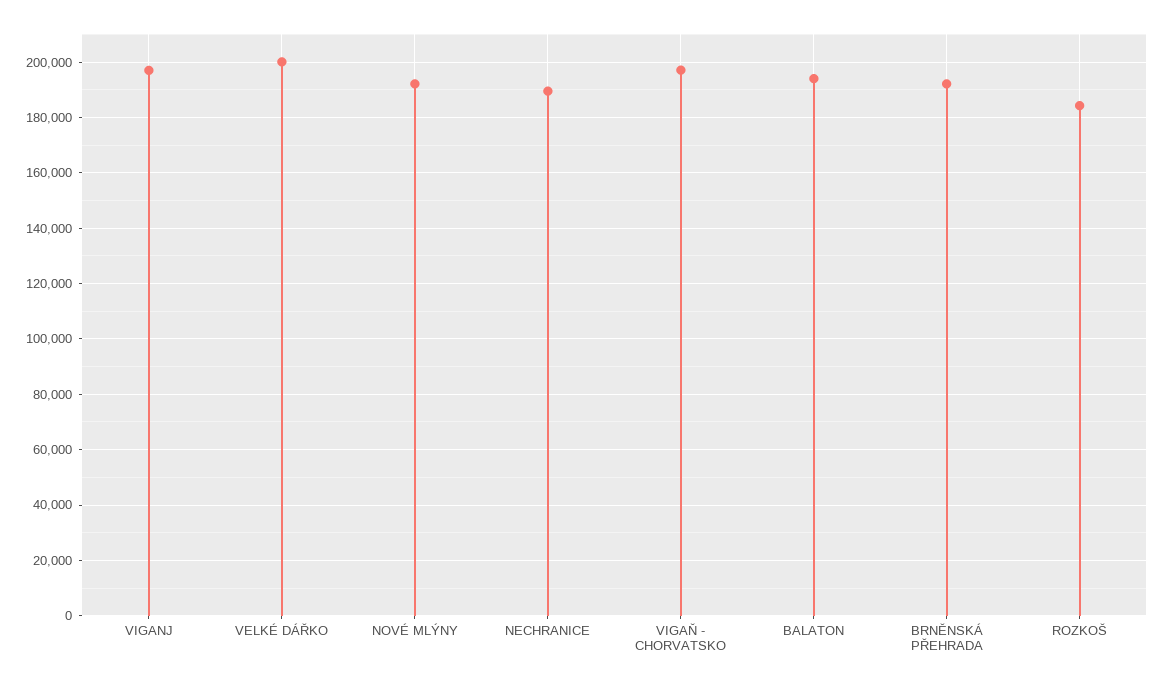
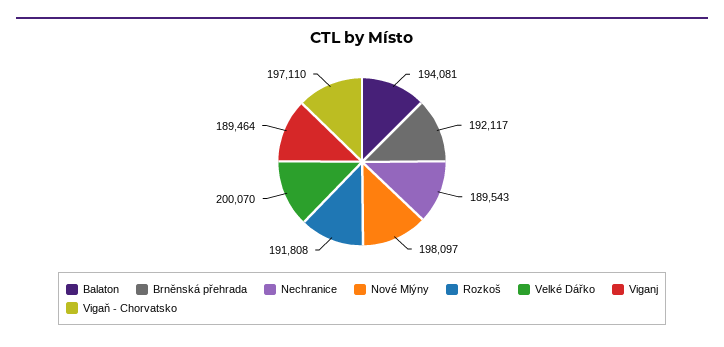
VIGANJ: 197500 -> 189464
NOVÉ MLÝNY: 192500 -> 198097
ROZKOŠ: 185000 -> 191808

